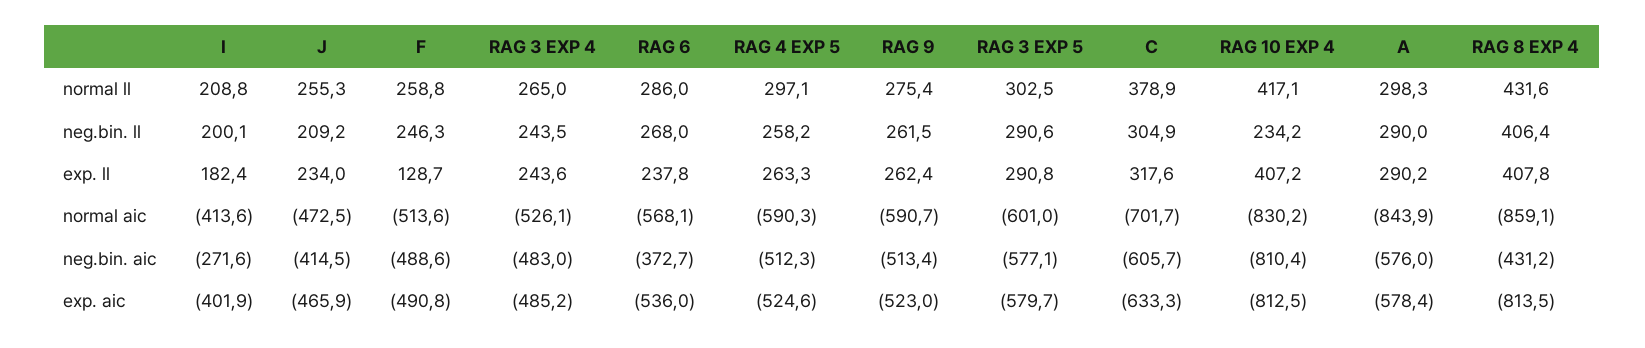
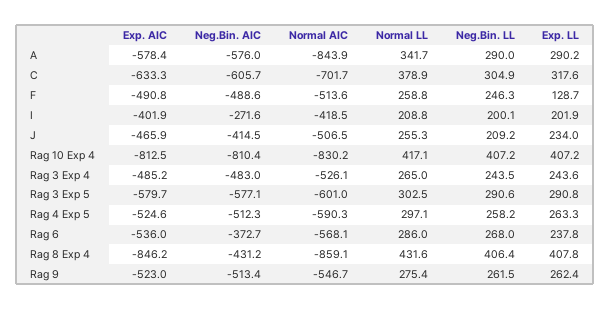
A, normal ll: 298.3 -> 341.7
RAG 10 EXP 4, neg.bin. ll: 234.2 -> 407.2
I, exp. ll: 182.4 -> 201.9
I, normal aic: -413.6 -> -418.5
J, normal aic: -472.5 -> -506.5
RAG 9, normal aic: -590.7 -> -546.7
RAG 8 EXP 4, exp. aic: -813.5 -> -846.2

